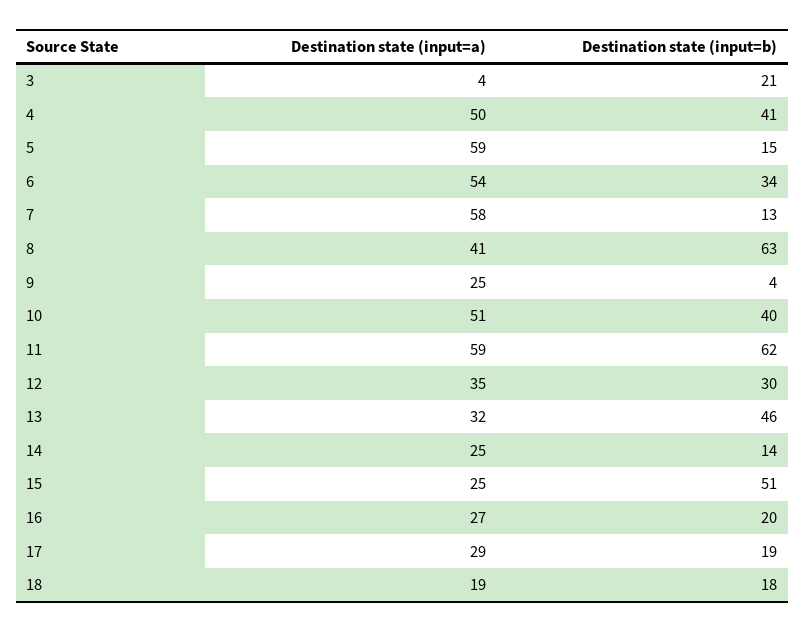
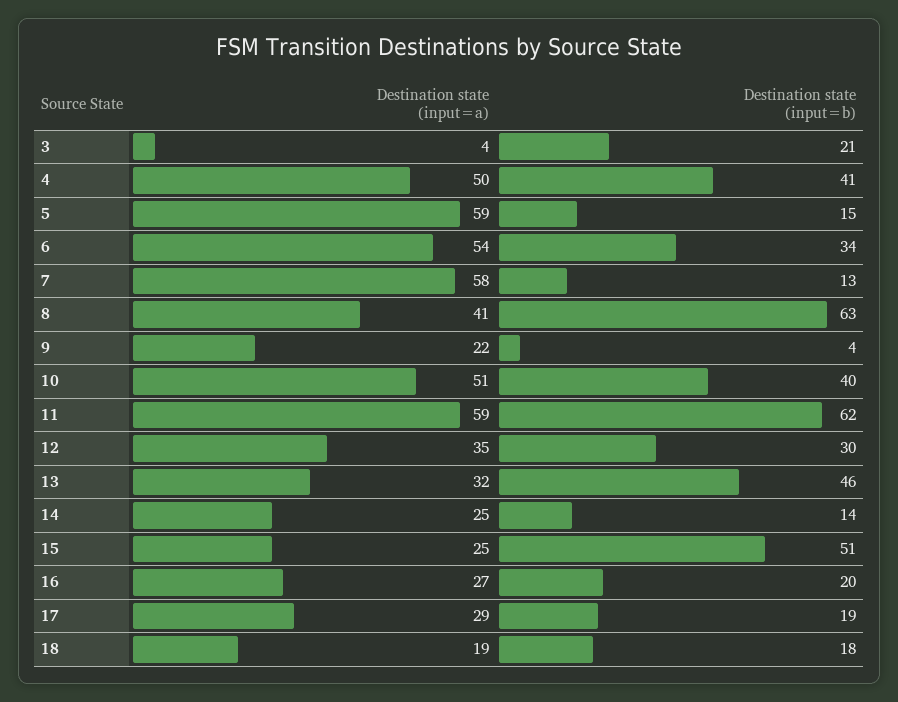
Destination state (input=a), 9: 25 -> 22

